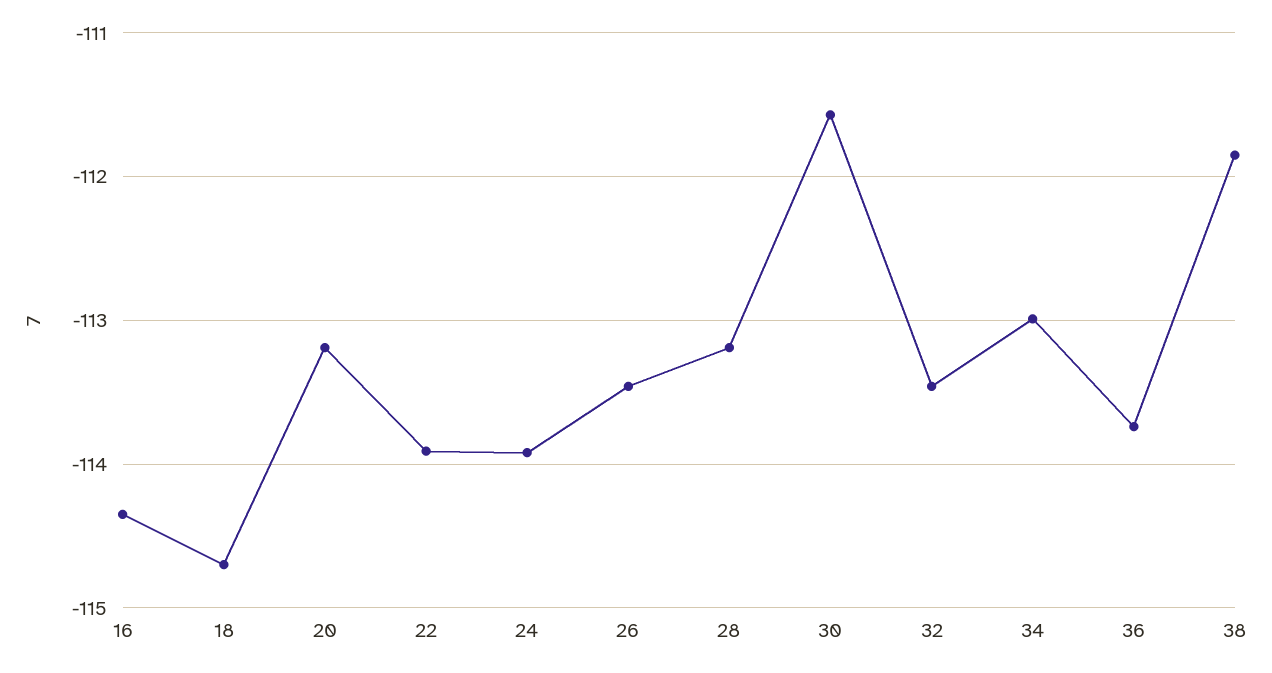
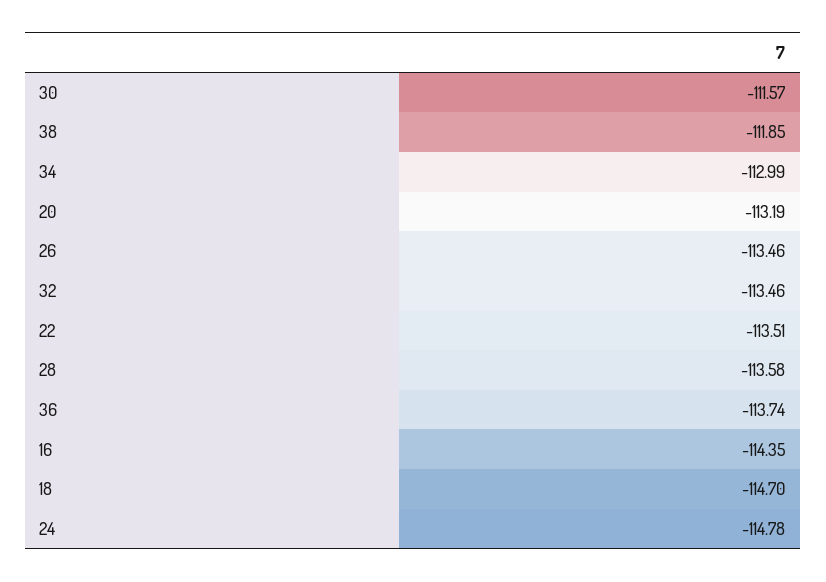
22: -113.9 -> -113.51
24: -113.9 -> -114.78
28: -113.2 -> -113.58

